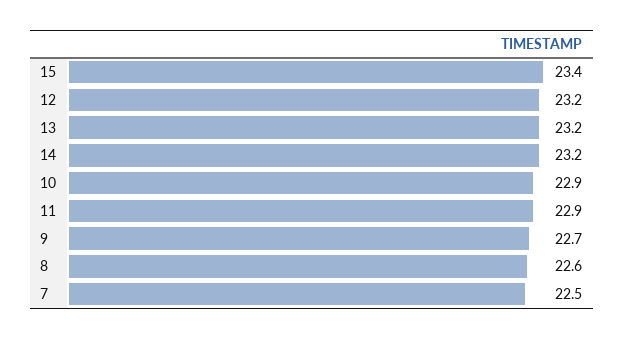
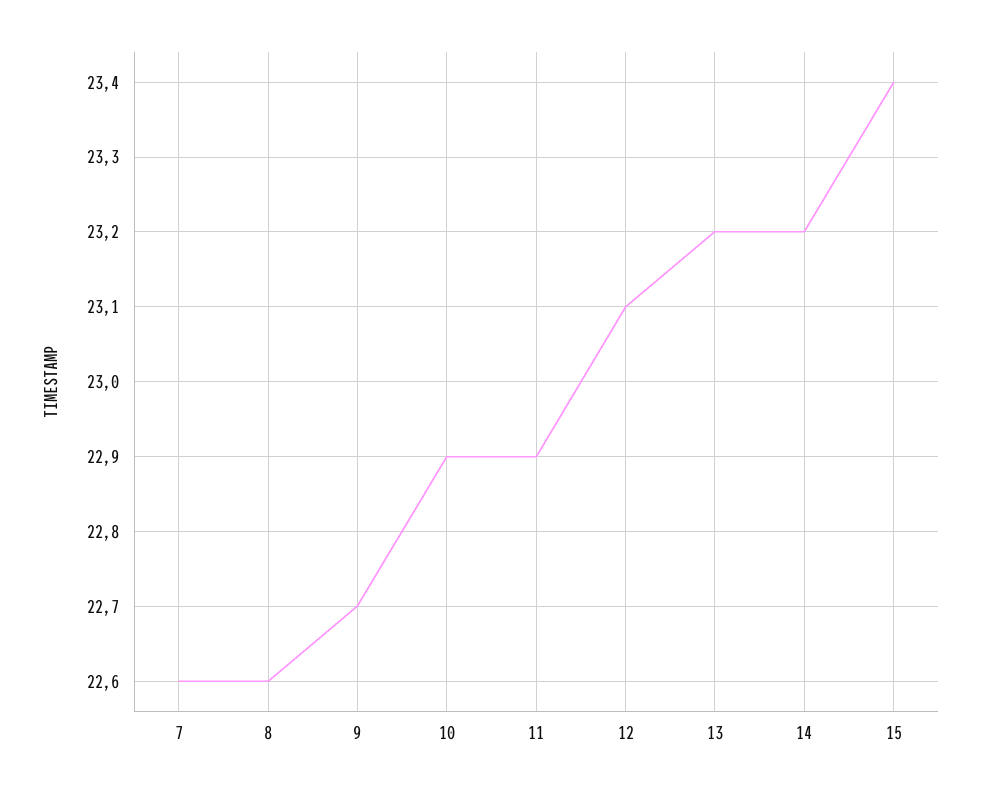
12: 23.2 -> 23.1
7: 22.5 -> 22.6

